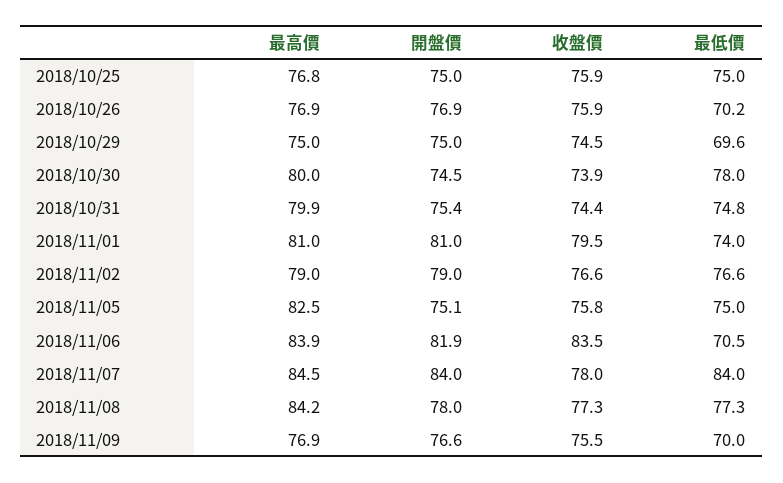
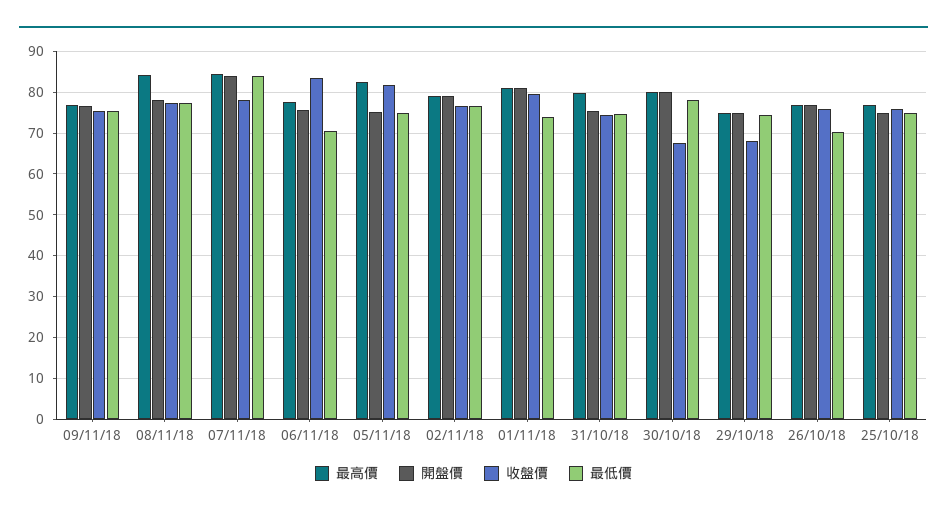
收盤價, 2018/10/29: 74.5 -> 68
最低價, 2018/10/29: 69.6 -> 74
開盤價, 2018/10/30: 74.5 -> 80
收盤價, 2018/10/30: 73.9 -> 68
收盤價, 2018/11/05: 75.8 -> 82
最高價, 2018/11/06: 83.9 -> 78
開盤價, 2018/11/06: 81.9 -> 76
最低價, 2018/11/09: 70 -> 76

